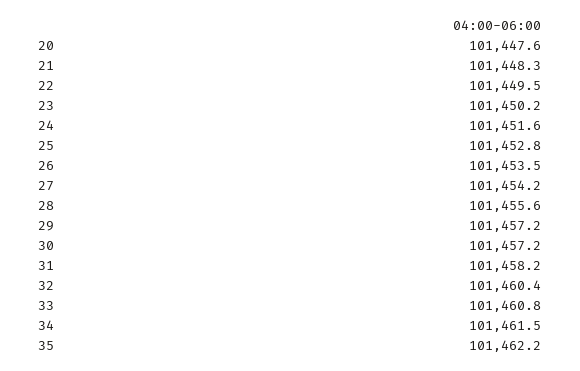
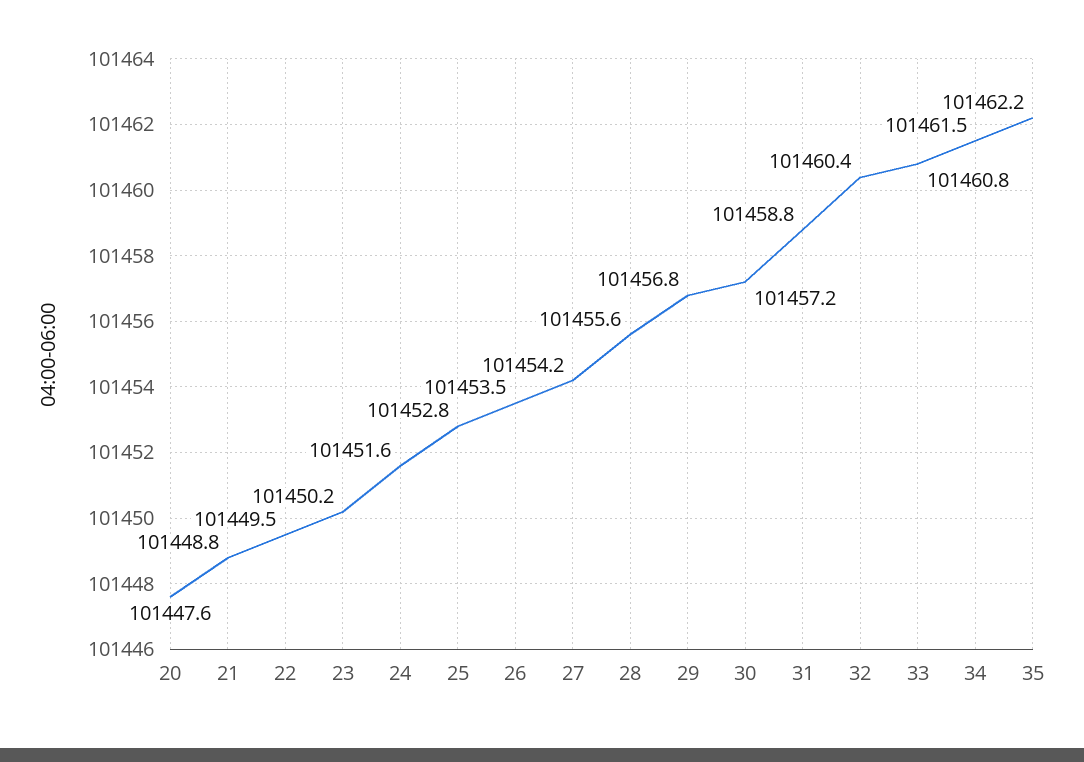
21: 101448.3 -> 101448.8
29: 101457.2 -> 101456.8
31: 101458.2 -> 101458.8

